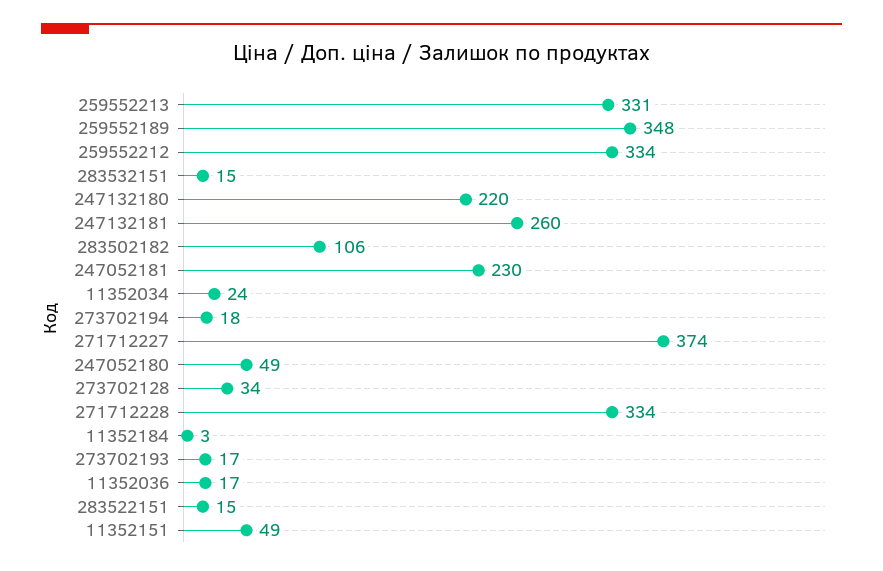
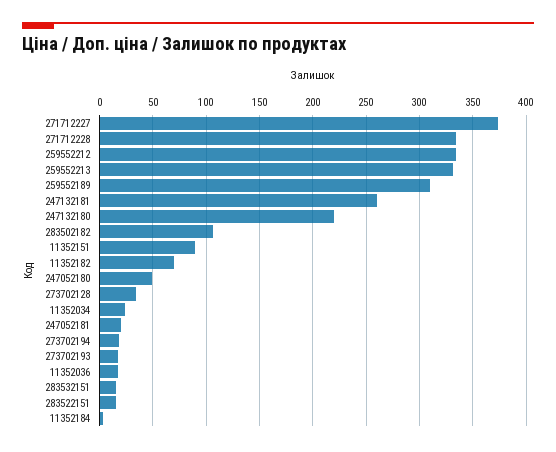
259552189: 348 -> 310
247052181: 230 -> 20
11352151: 49 -> 90
11352182: none -> 70

